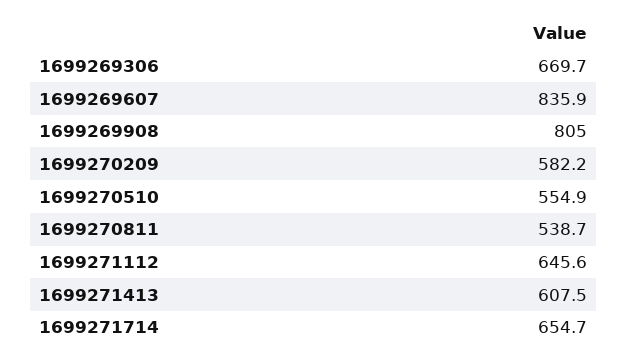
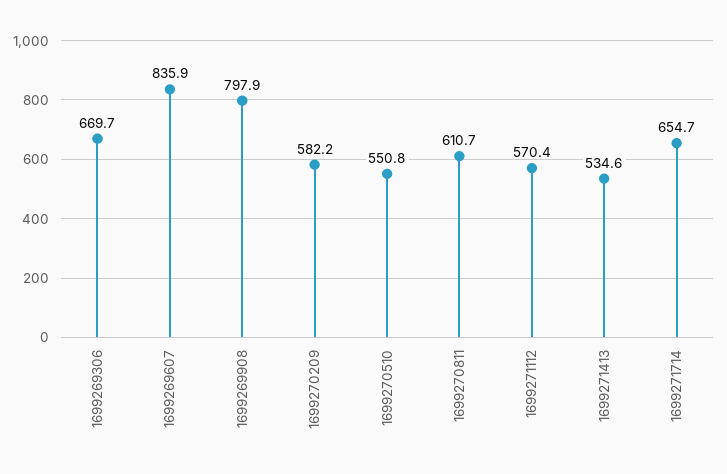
1699269908: 805 -> 797.9
1699270510: 554.9 -> 550.8
1699270811: 538.7 -> 610.7
1699271112: 645.6 -> 570.4
1699271413: 607.5 -> 534.6

